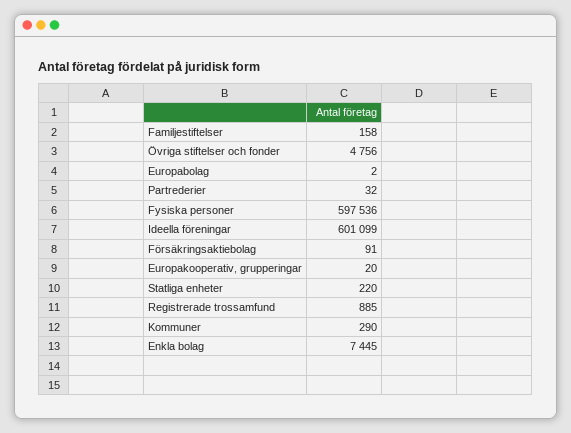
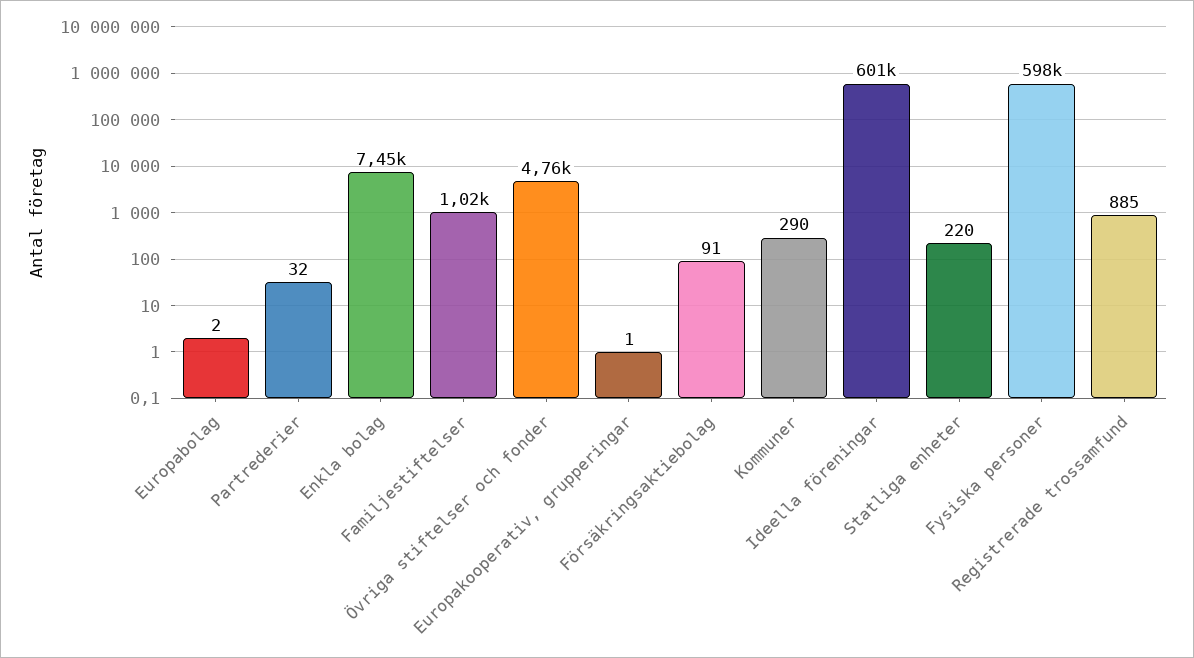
Familjestiftelser: 158 -> 1020
Europakooperativ, grupperingar: 20 -> 1

